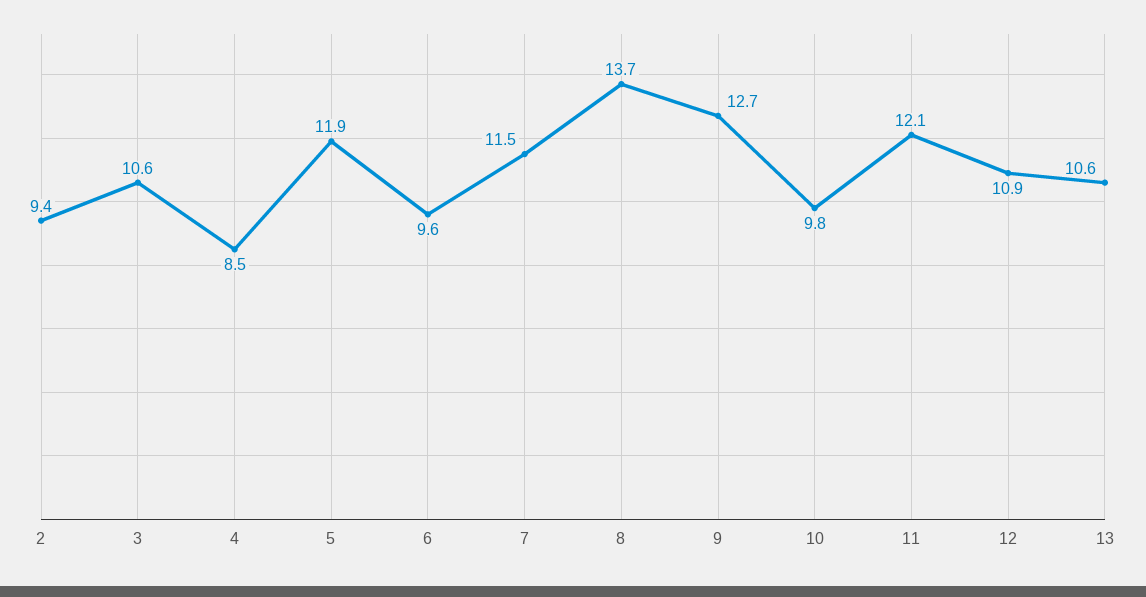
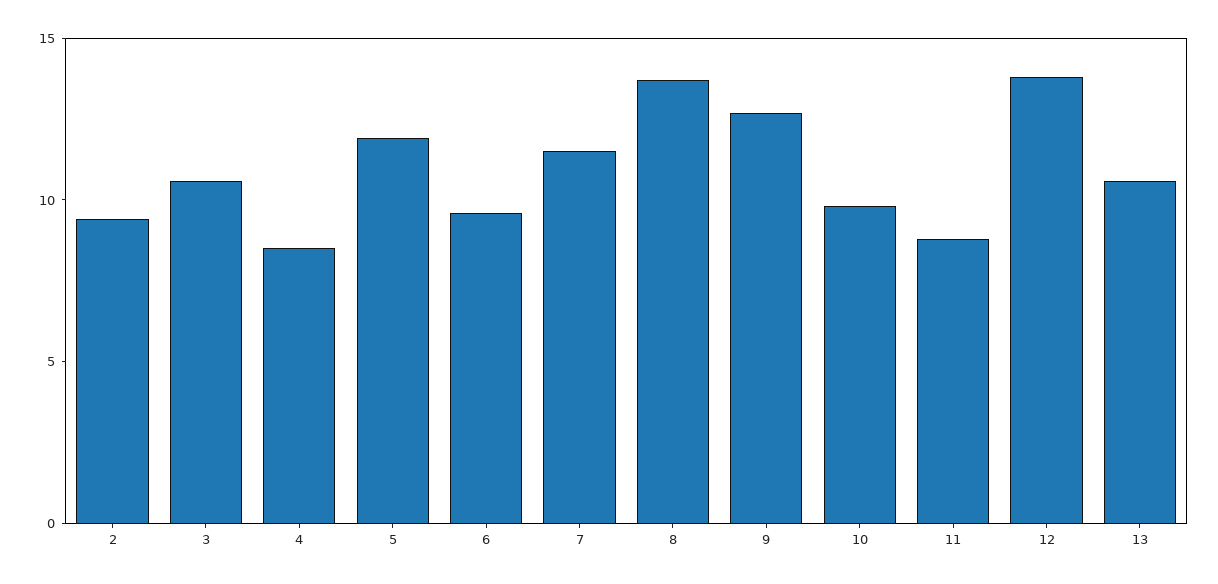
11: 12.1 -> 9
12: 10.9 -> 14

